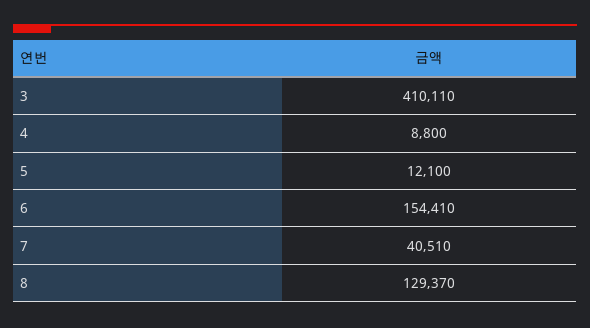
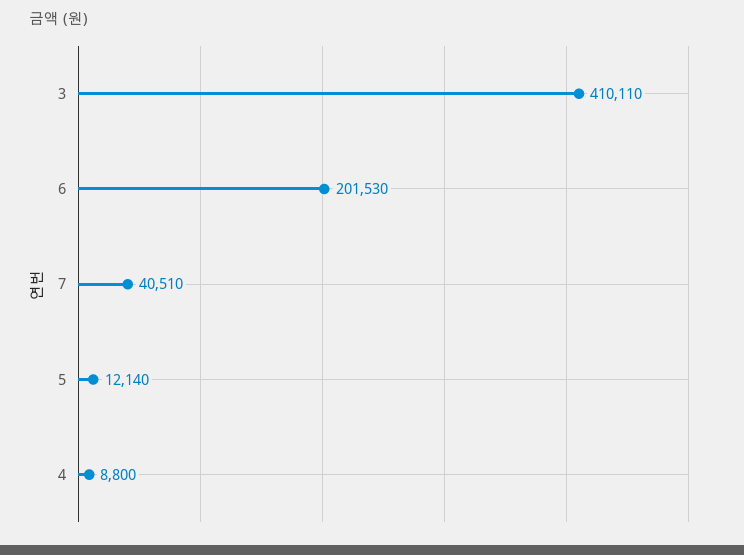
5: 12100 -> 12140
6: 154410 -> 201530
8: 129370 -> none

